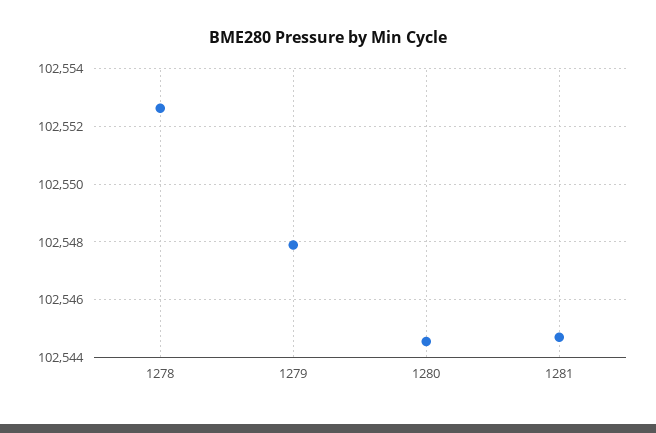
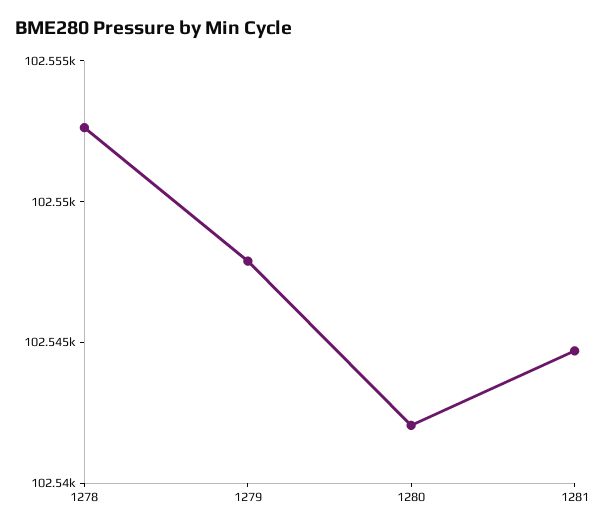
1280: 102544.5 -> 102542

